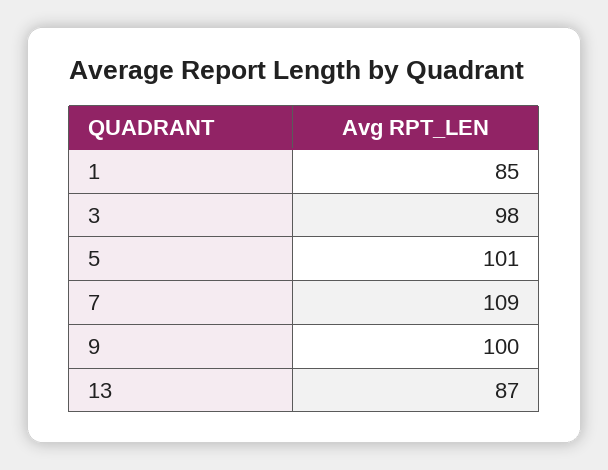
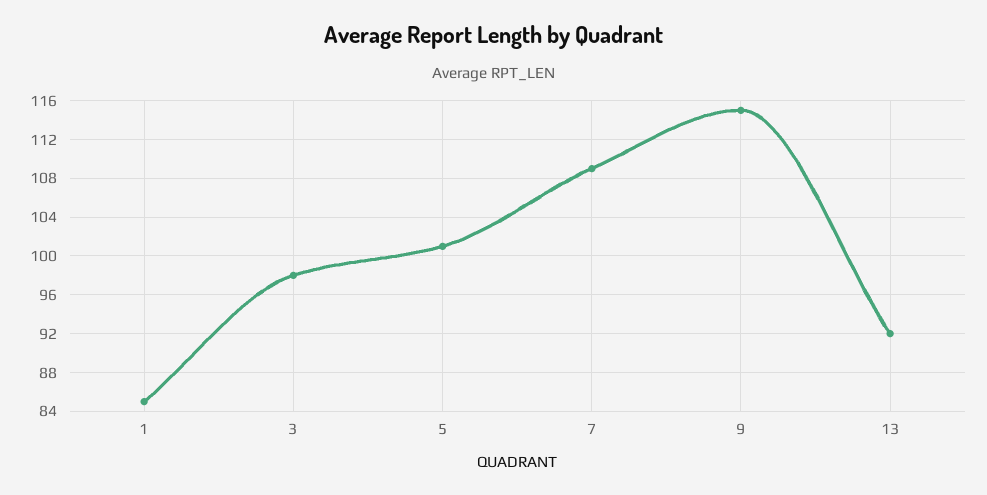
9: 100 -> 115
13: 87 -> 92

